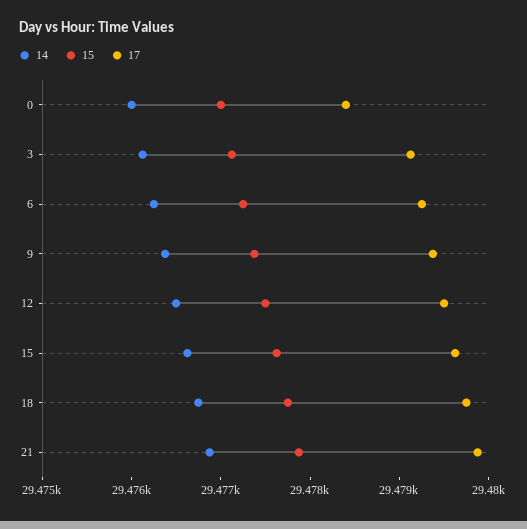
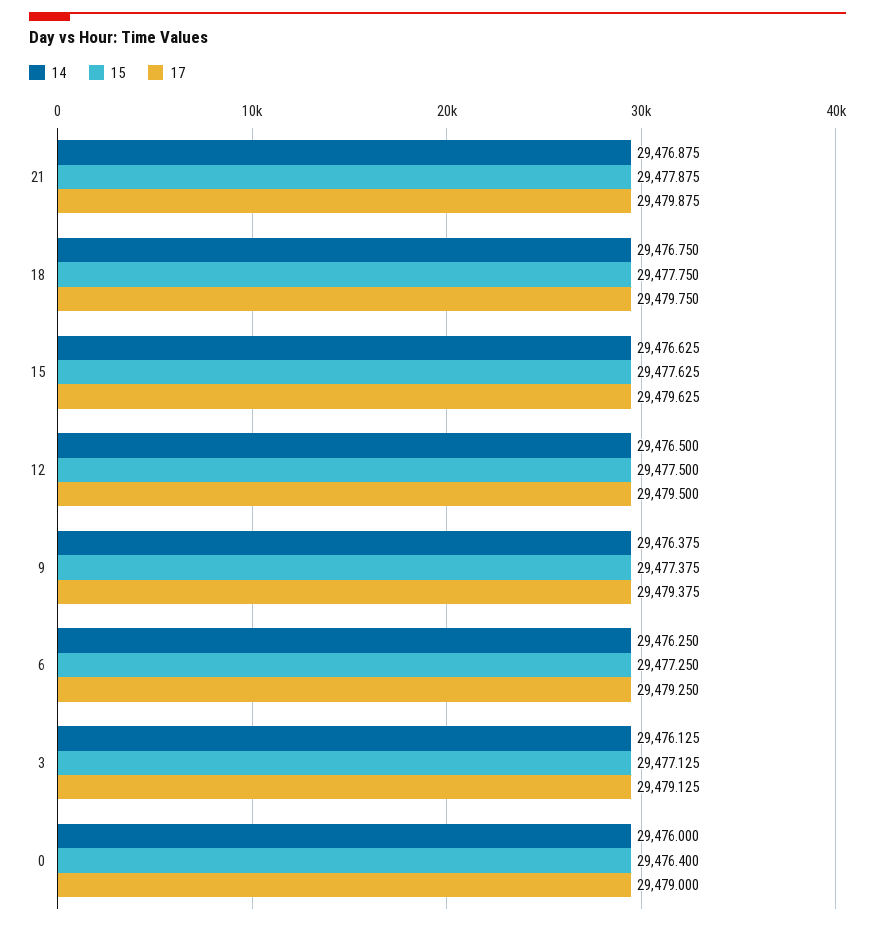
15, 0: 29477 -> 29476.4
17, 0: 29478.4 -> 29479

